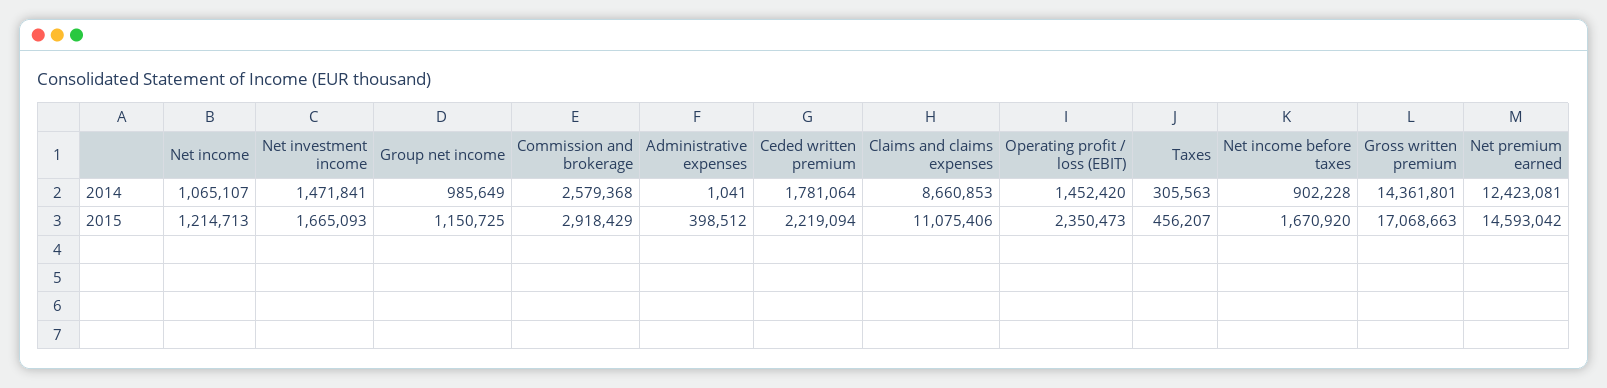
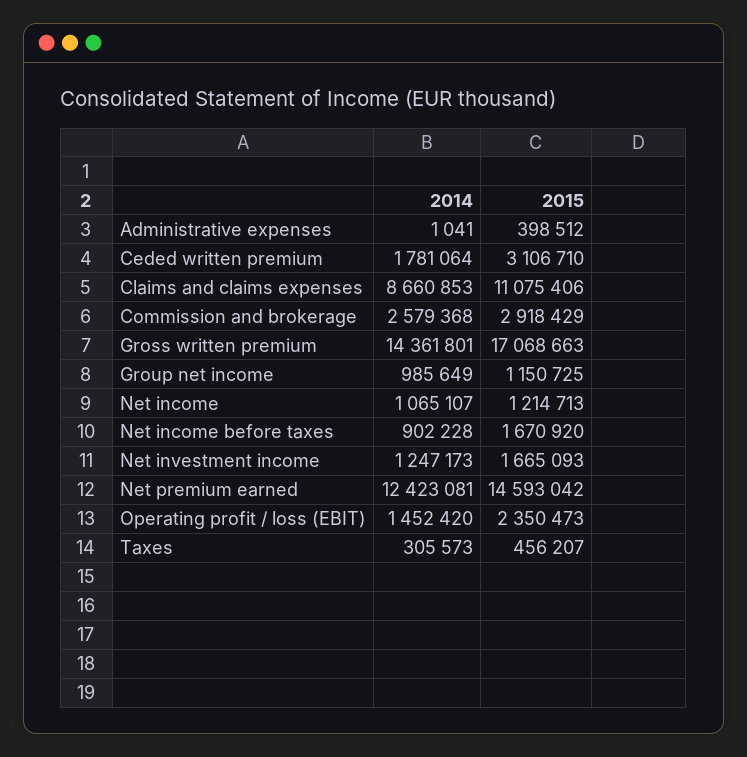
Net investment income, 2014: 1471841 -> 1247173
Taxes, 2014: 305563 -> 305573
Ceded written premium, 2015: 2219094 -> 3106710

